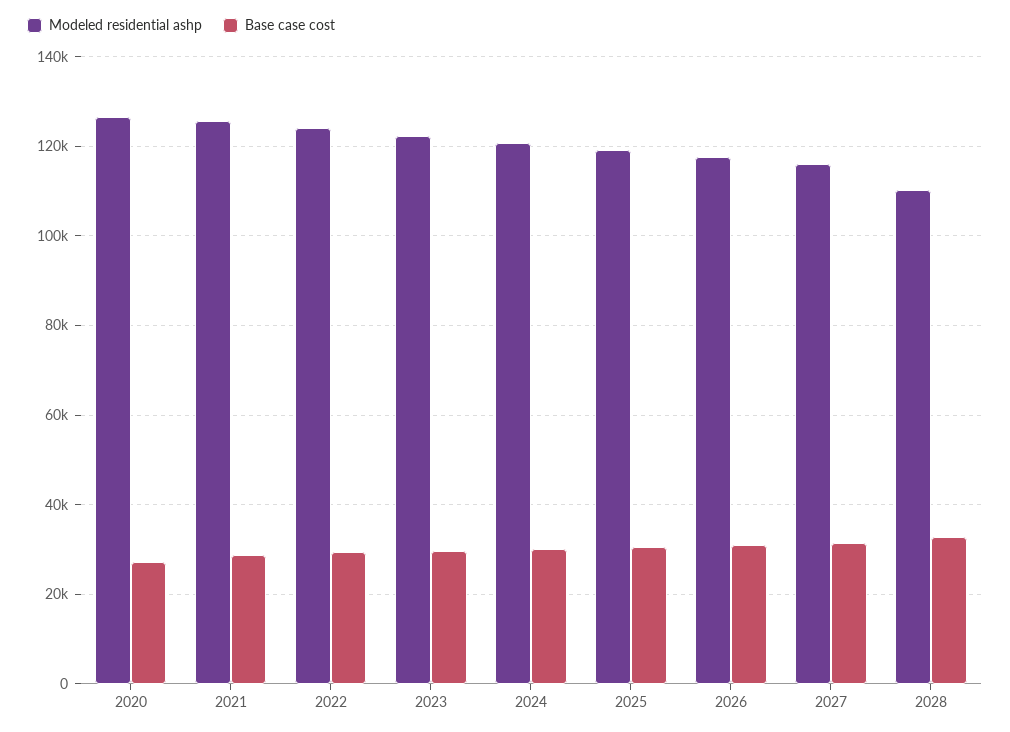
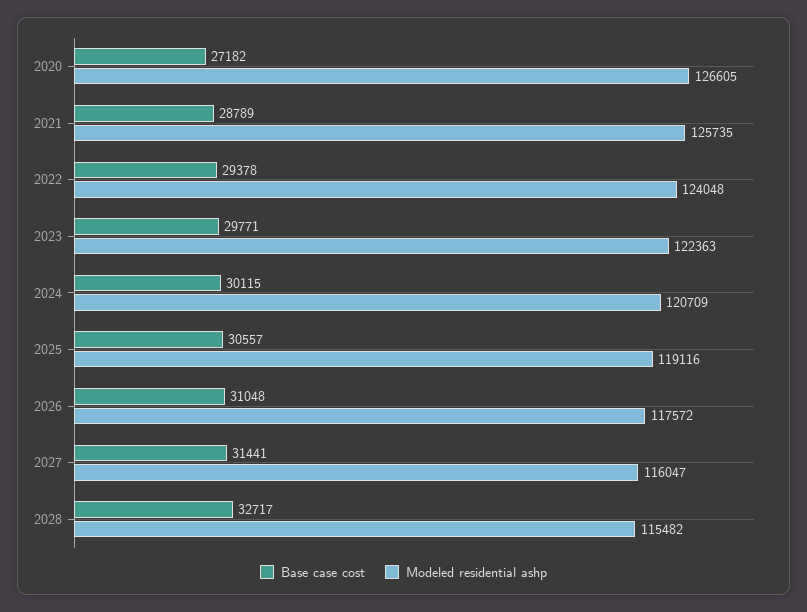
Modeled residential ashp, 2028: 110000 -> 115482

